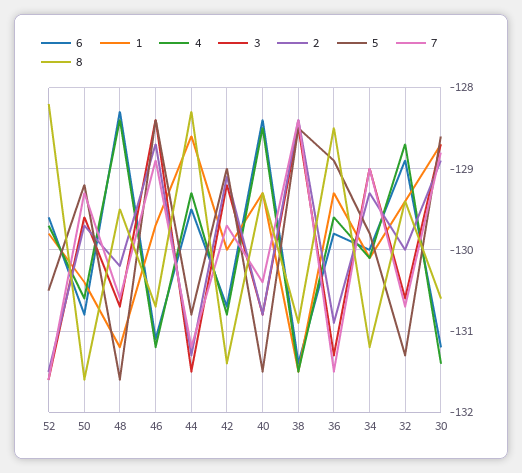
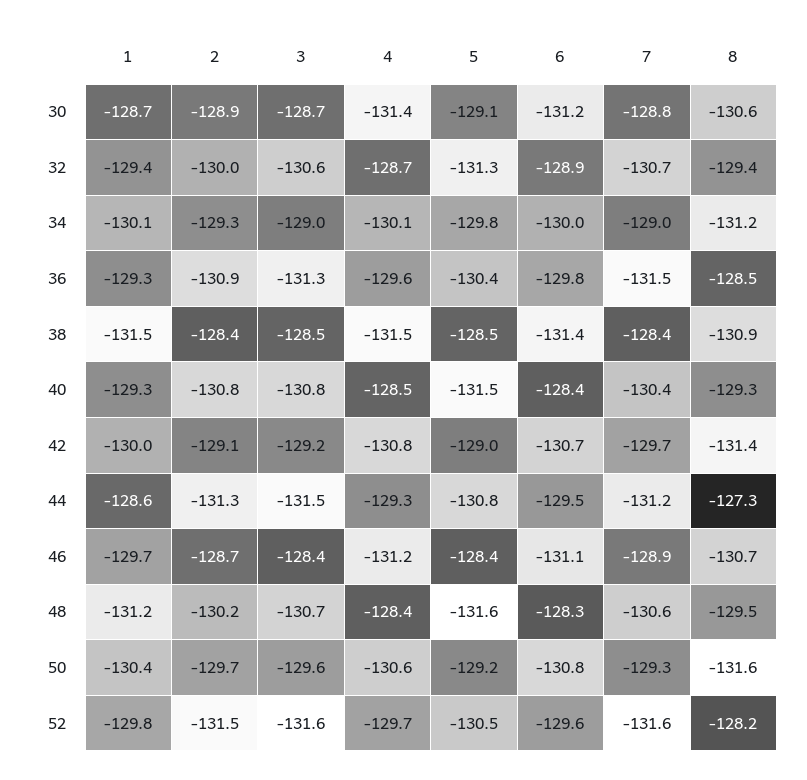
8, 44: -128.3 -> -127.3
5, 36: -128.9 -> -130.4
5, 30: -128.6 -> -129.1

